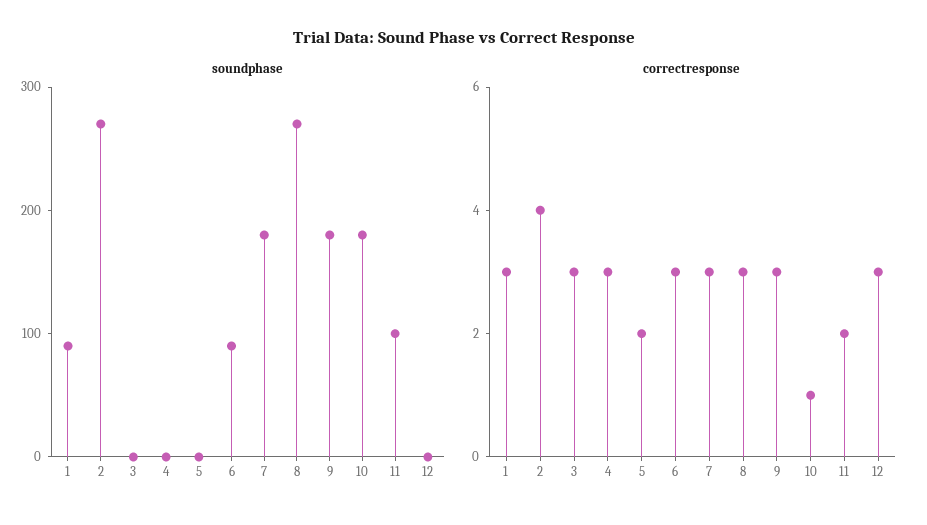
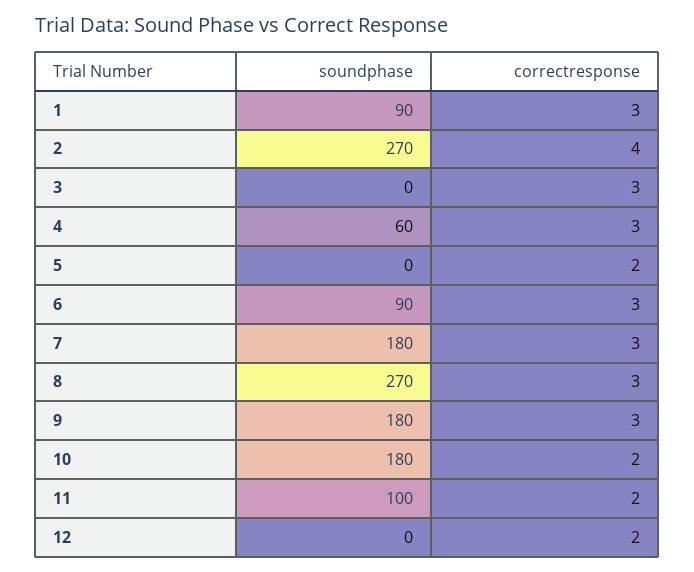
soundphase, 4: 0 -> 60
correctresponse, 10: 1 -> 2
correctresponse, 12: 3 -> 2

